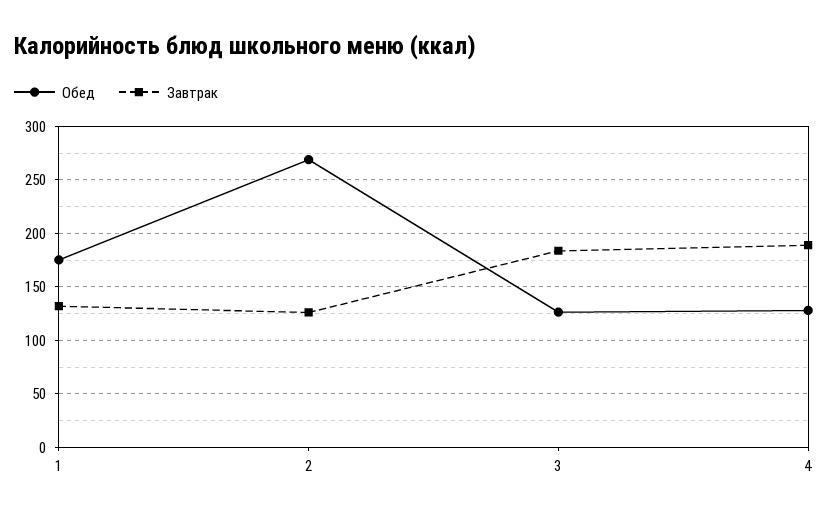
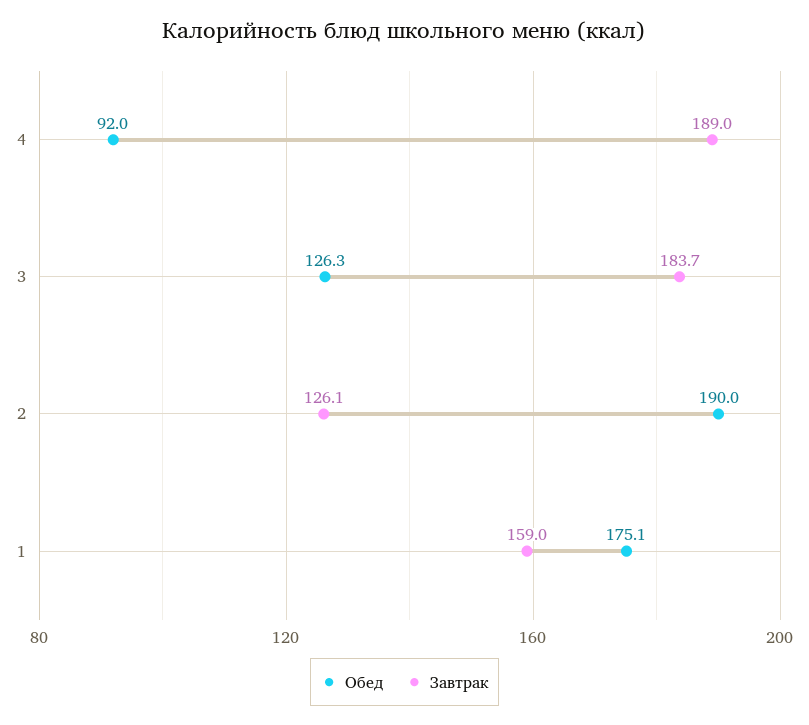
Завтрак, 1: 130 -> 159
Обед, 2: 270 -> 190
Обед, 4: 130 -> 92

